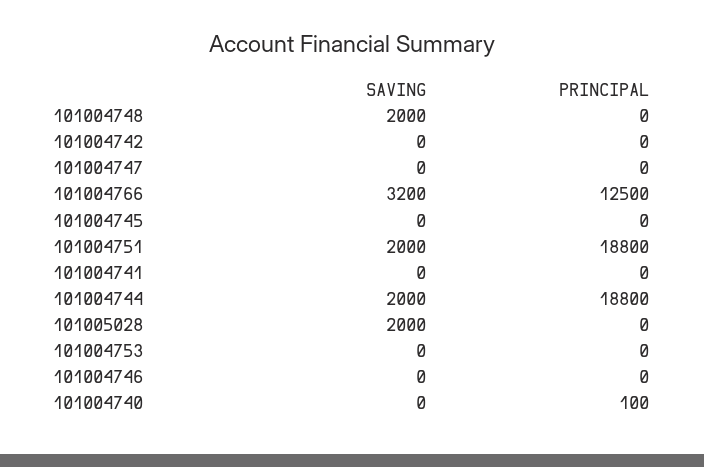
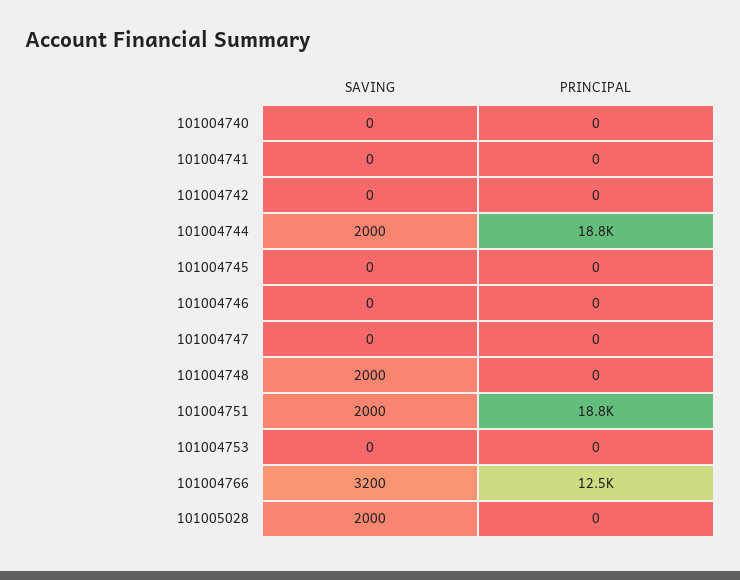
PRINCIPAL, 101004740: 100 -> 0

